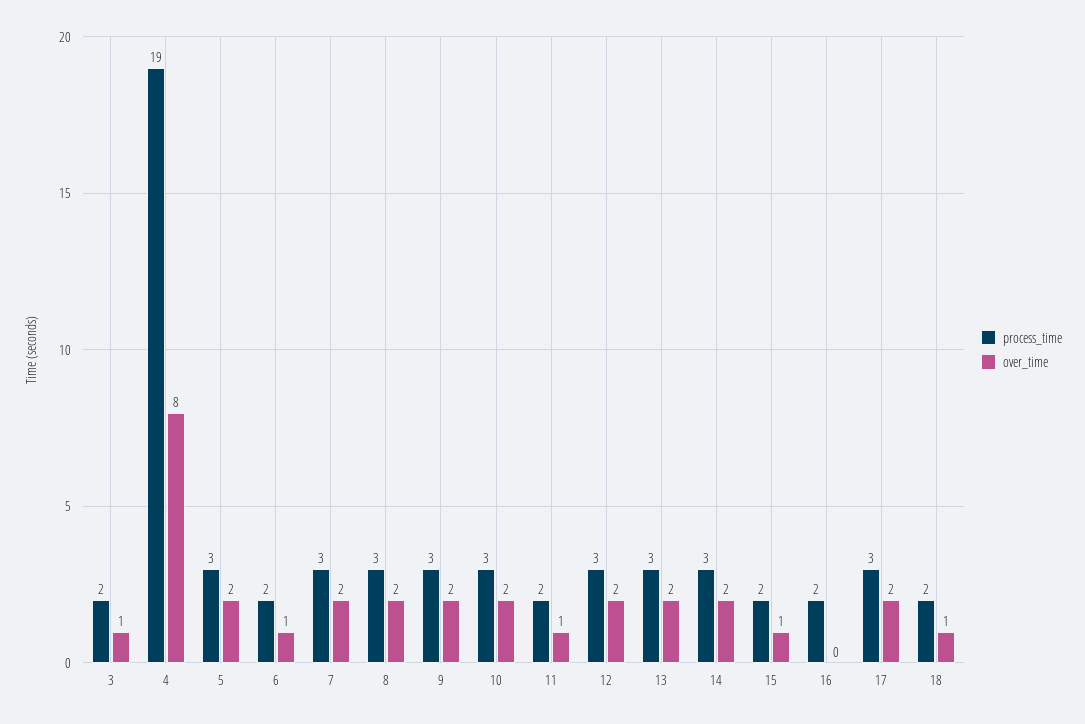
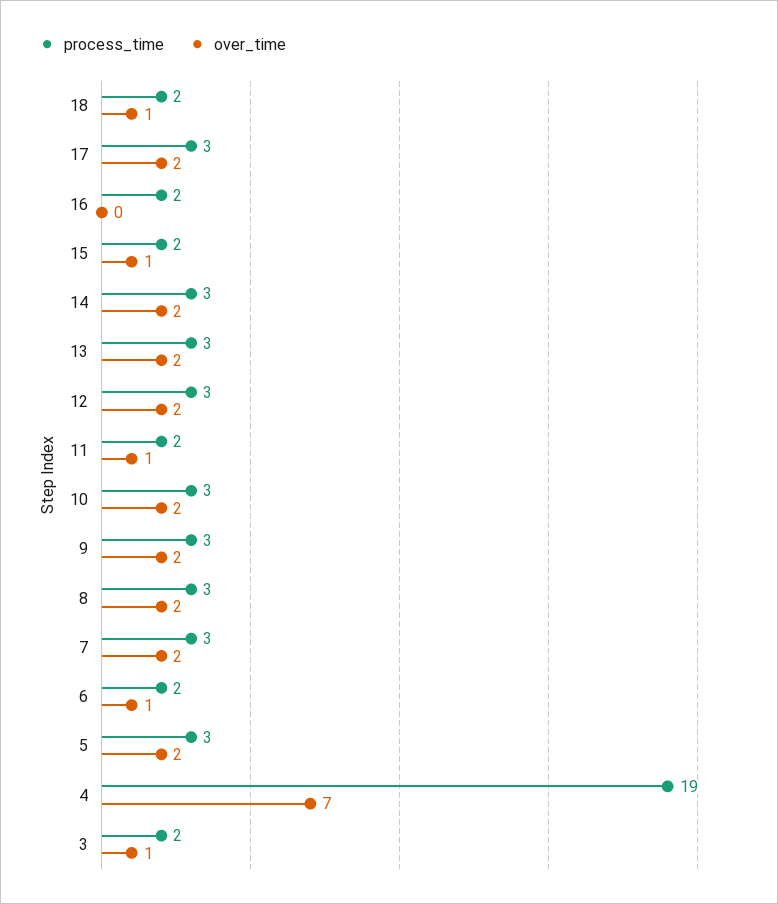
over_time, 4: 8 -> 7

